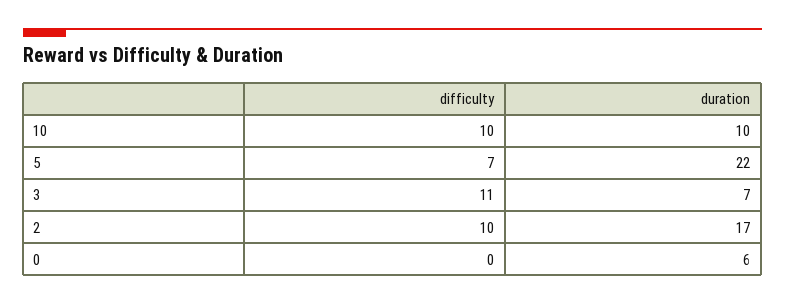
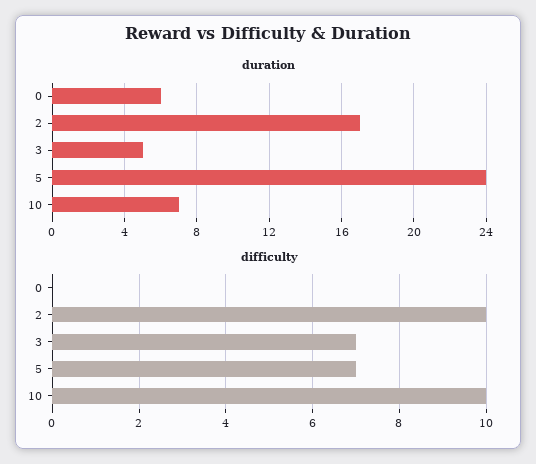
duration, 10: 10 -> 7
duration, 5: 22 -> 24
difficulty, 3: 11 -> 7
duration, 3: 7 -> 5

